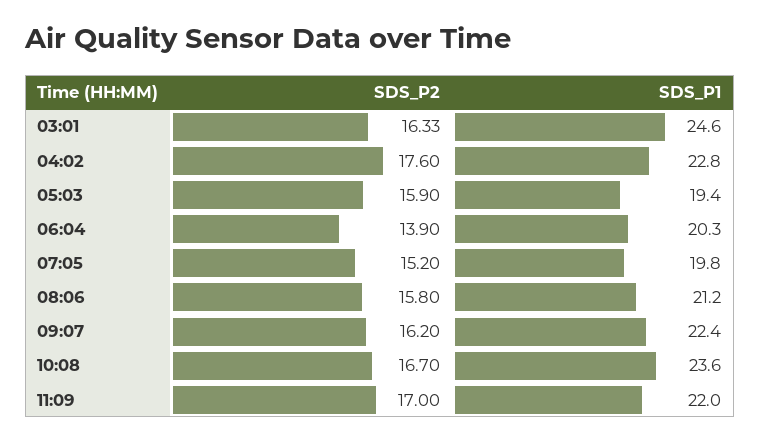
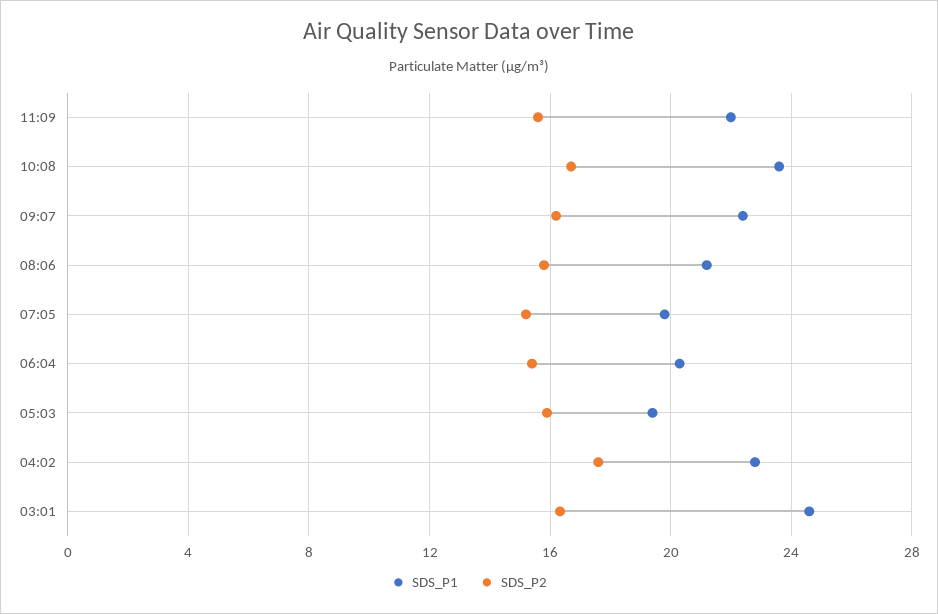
SDS_P2, 06:04: 13.9 -> 15.5
SDS_P2, 11:09: 17 -> 15.5

